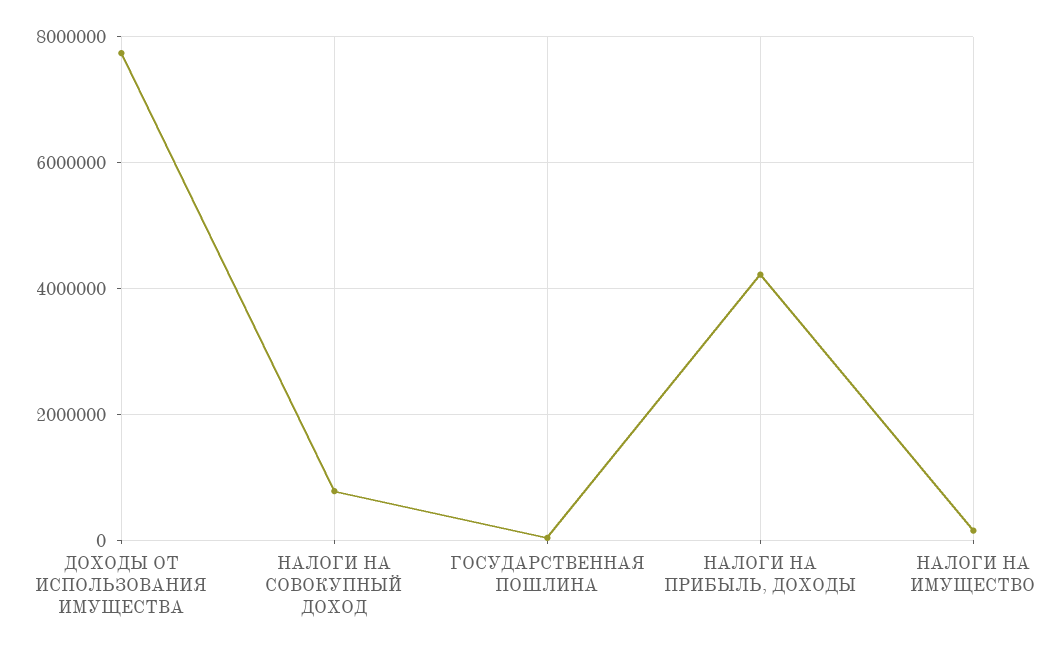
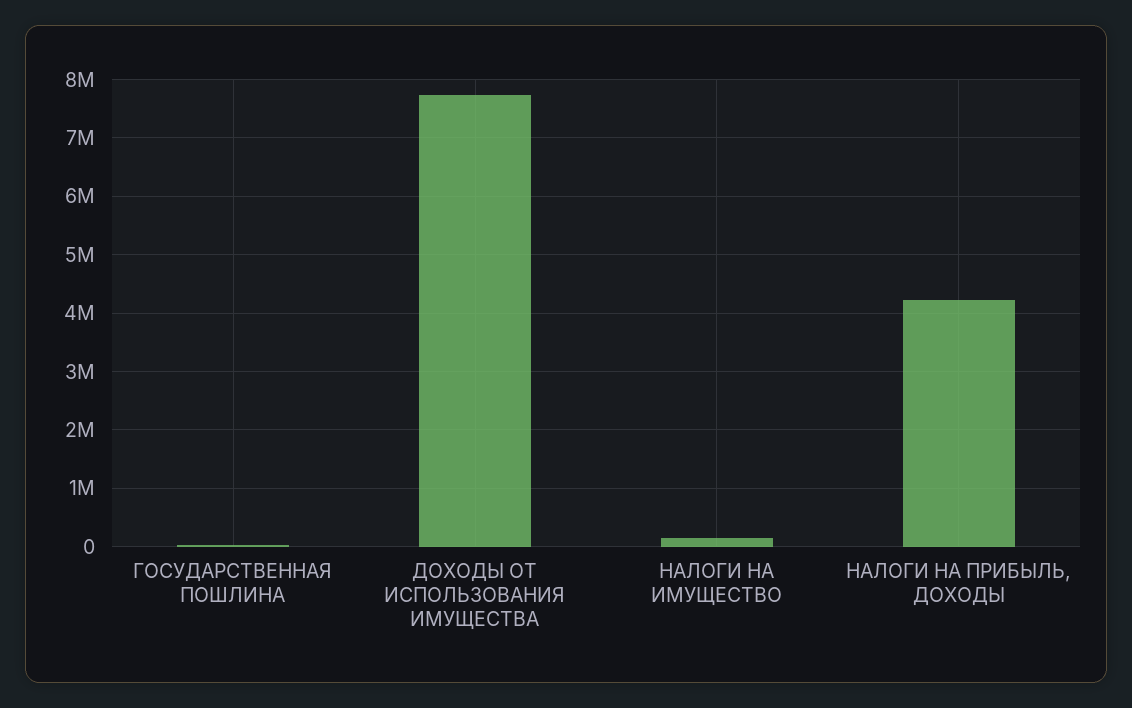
НАЛОГИ НА СОВОКУПНЫЙ ДОХОД: 800000 -> none

